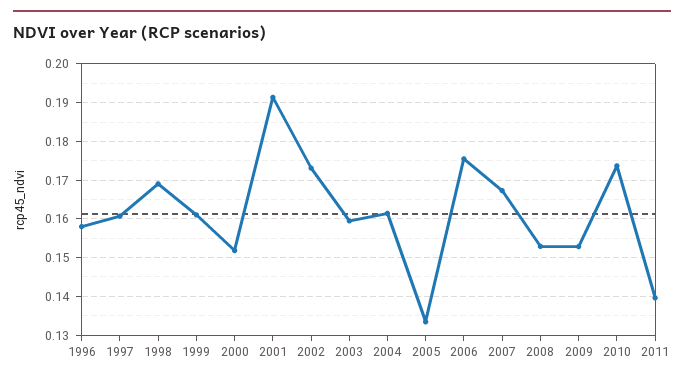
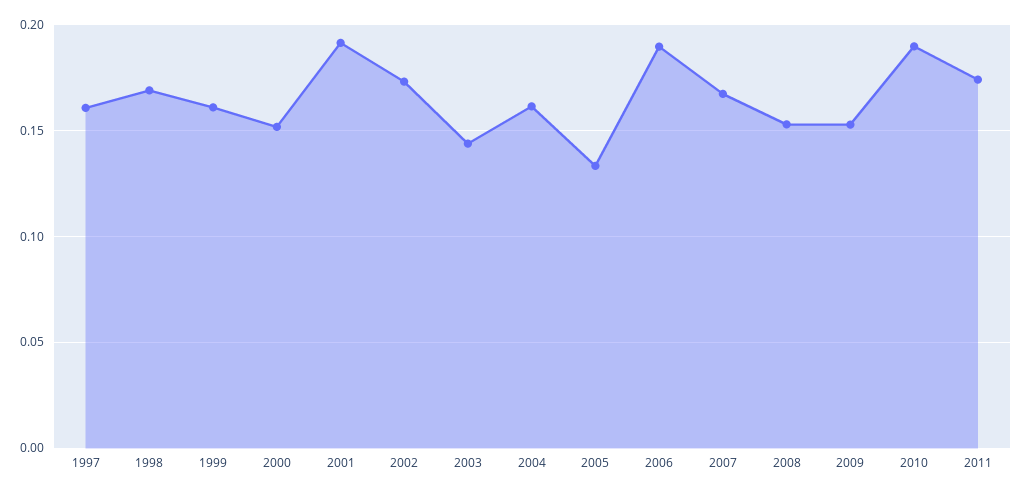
1996: 0.158 -> none
2003: 0.16 -> 0.145
2006: 0.176 -> 0.19
2010: 0.174 -> 0.19
2011: 0.14 -> 0.175

